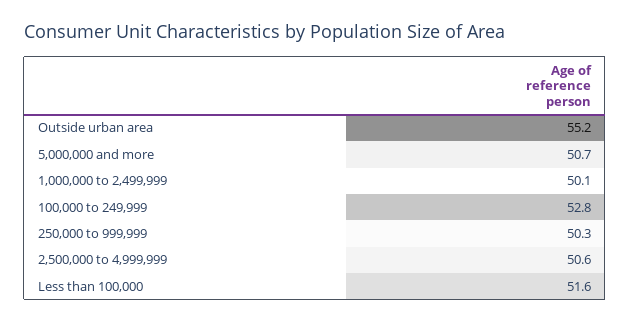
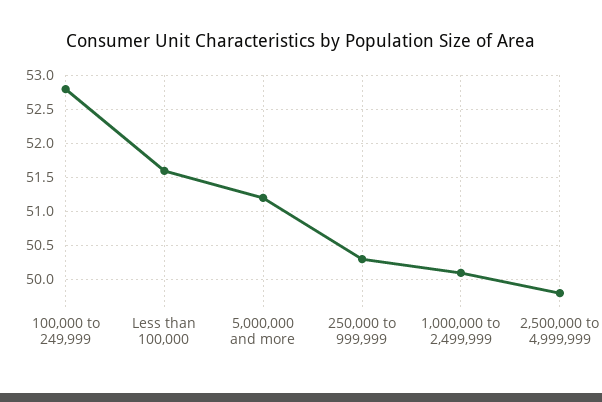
Outside urban area: 55.2 -> none
5,000,000 and more: 50.7 -> 51.2
2,500,000 to 4,999,999: 50.6 -> 49.8

